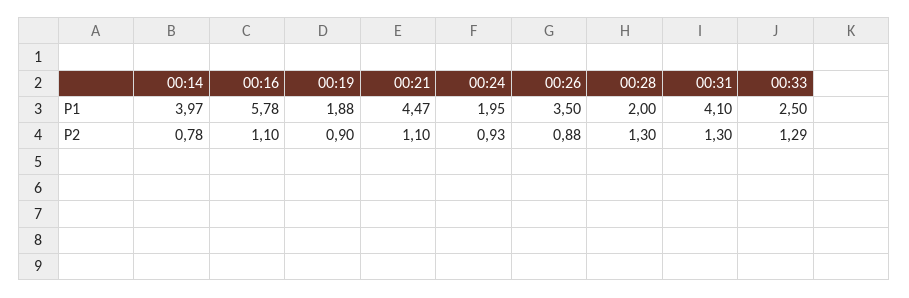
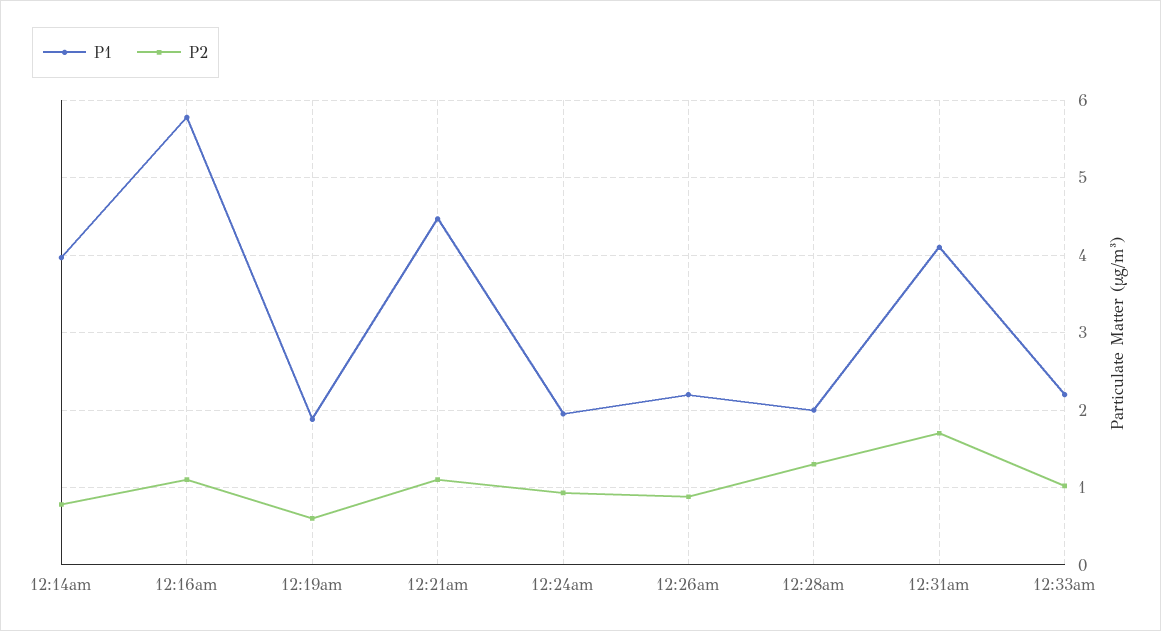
P1, 00:26: 3.5 -> 2.2
P1, 00:33: 2.5 -> 2.2
P2, 00:19: 0.9 -> 0.6
P2, 00:31: 1.3 -> 1.7
P2, 00:33: 1.29 -> 1

